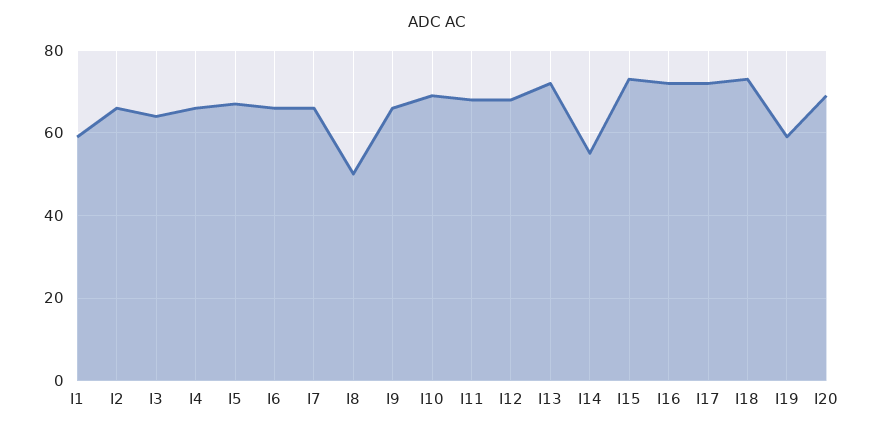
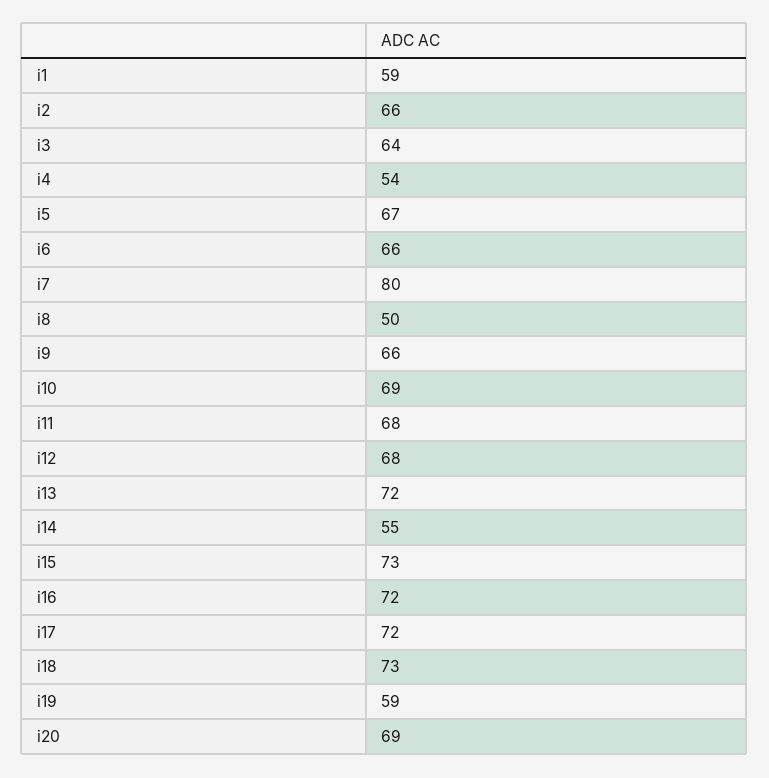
I4: 65 -> 54
I7: 65 -> 80

